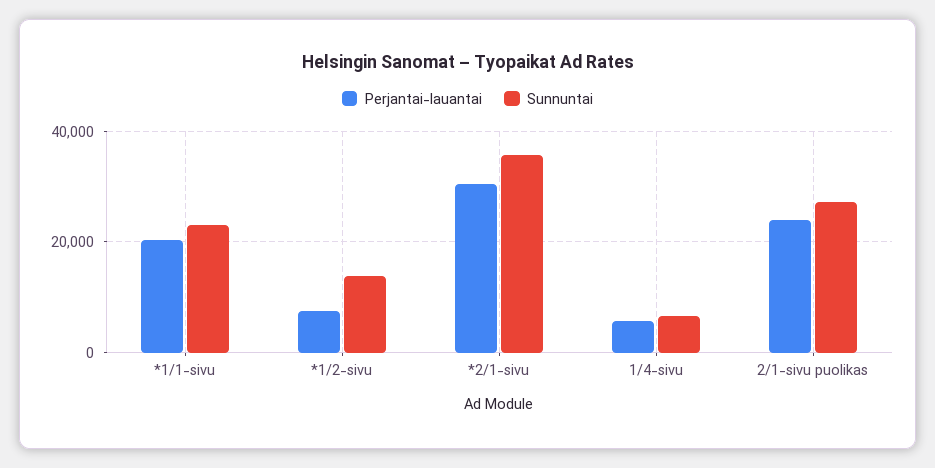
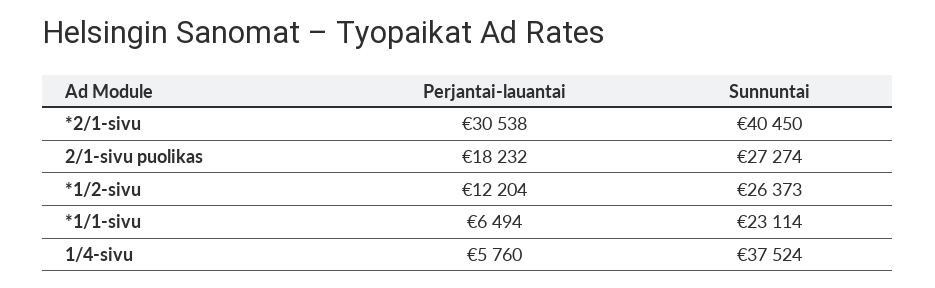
Perjantai-lauantai, *1/1-sivu: 20000 -> 6494
Perjantai-lauantai, *1/2-sivu: 8000 -> 12204
Sunnuntai, *1/2-sivu: 14000 -> 26373
Sunnuntai, *2/1-sivu: 36000 -> 40450
Sunnuntai, 1/4-sivu: 6000 -> 37524
Perjantai-lauantai, 2/1-sivu puolikas: 24000 -> 18232

